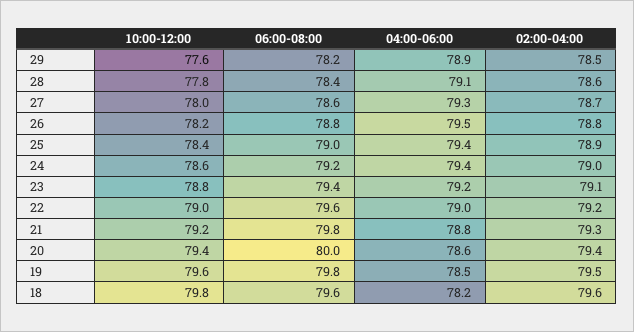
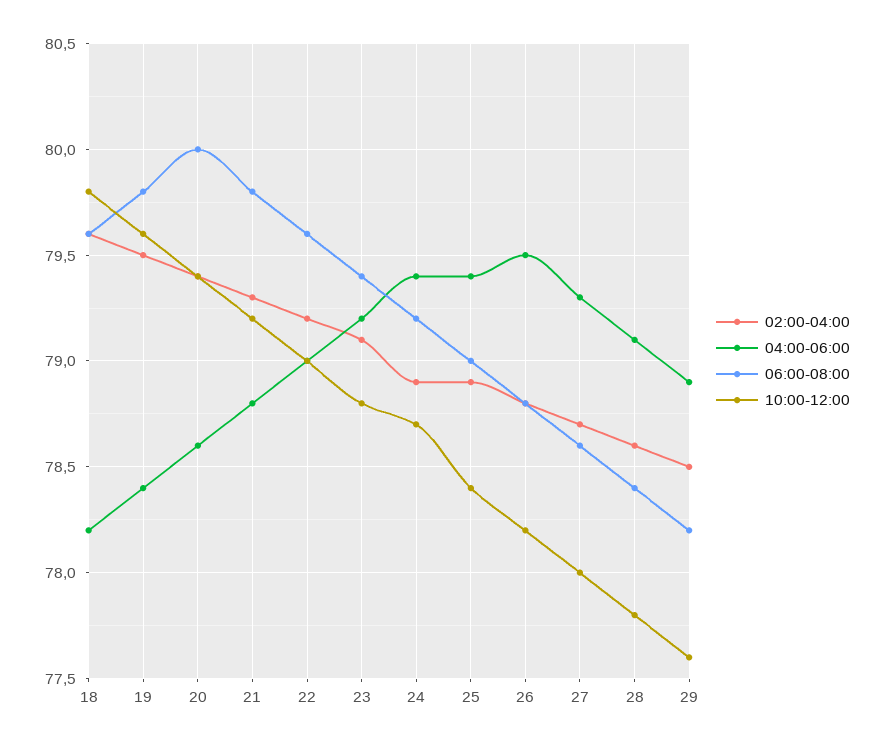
10:00-12:00, 24: 78.6 -> 78.7
02:00-04:00, 24: 79 -> 78.9
04:00-06:00, 19: 78.5 -> 78.4

